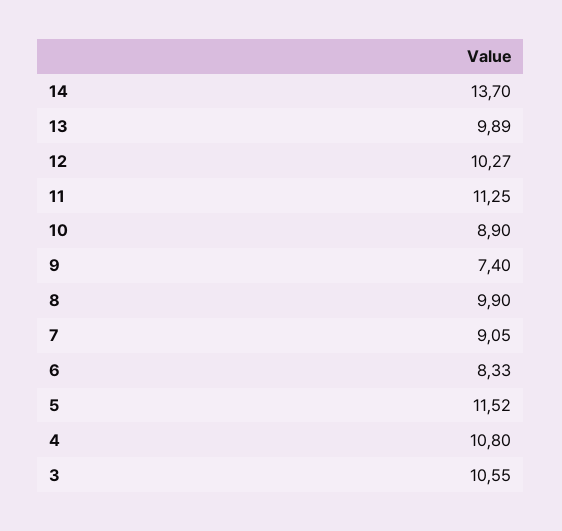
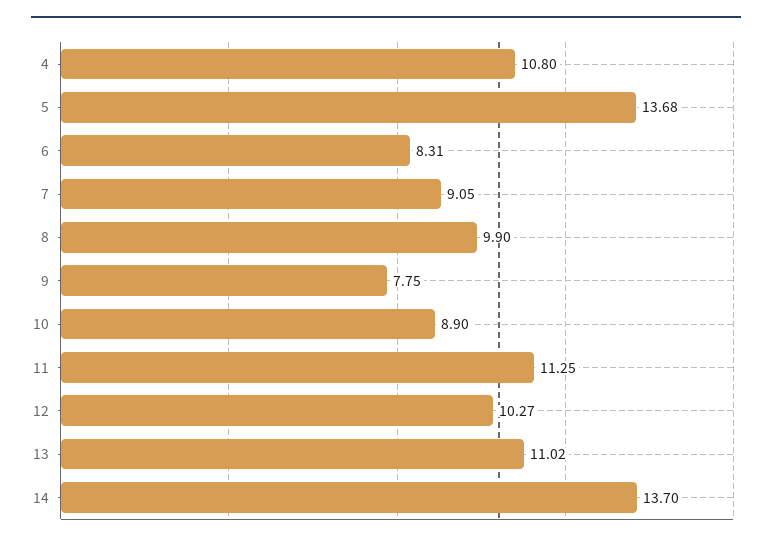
13: 9.89 -> 11.02
9: 7.4 -> 7.75
6: 8.33 -> 8.31
5: 11.52 -> 13.68
3: 10.55 -> none

